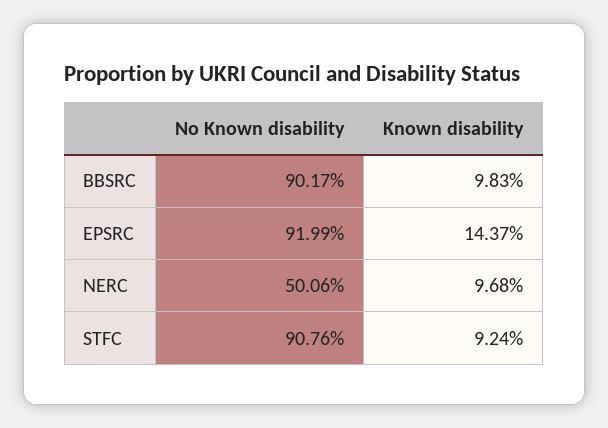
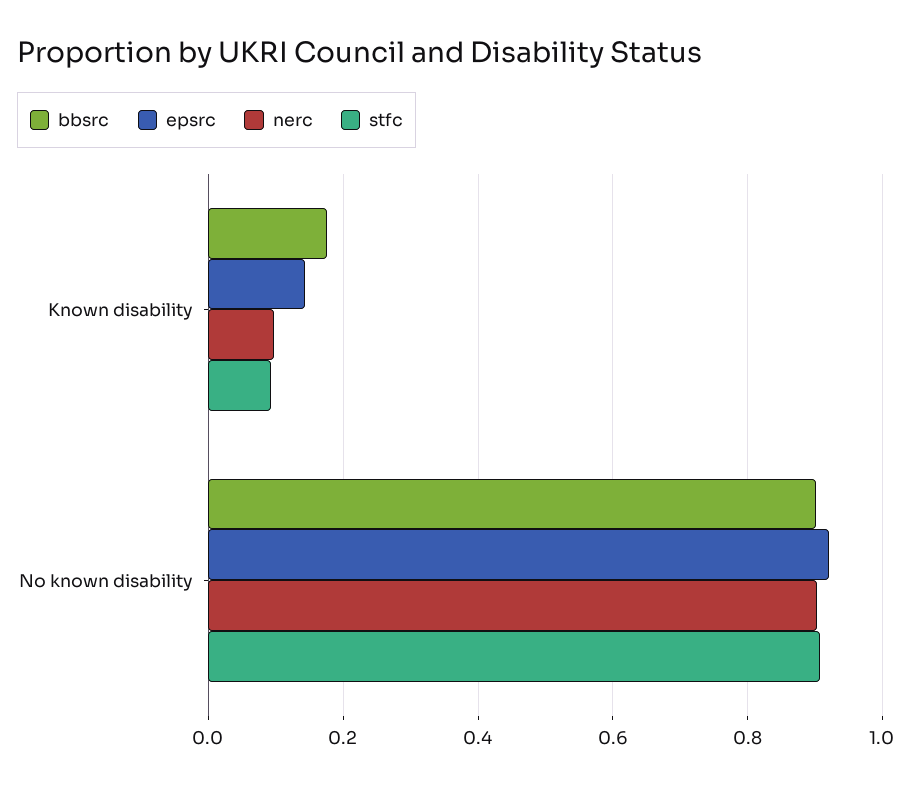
BBSRC, Known disability: 0.0983 -> 0.18
NERC, No Known disability: 0.5006 -> 0.9

